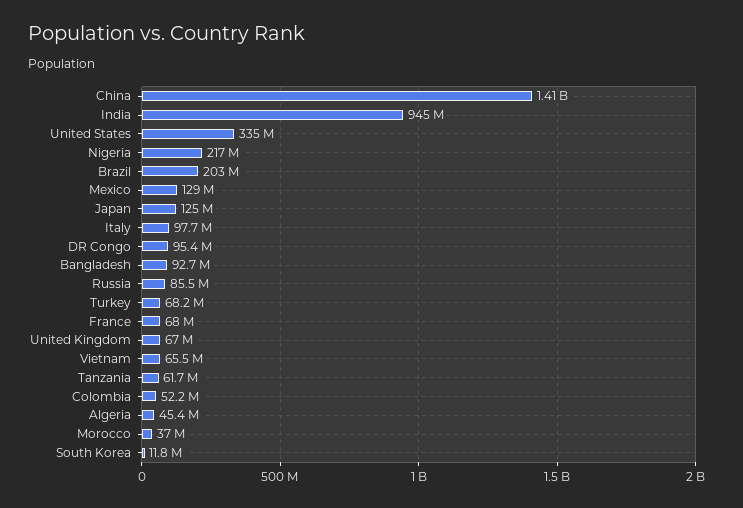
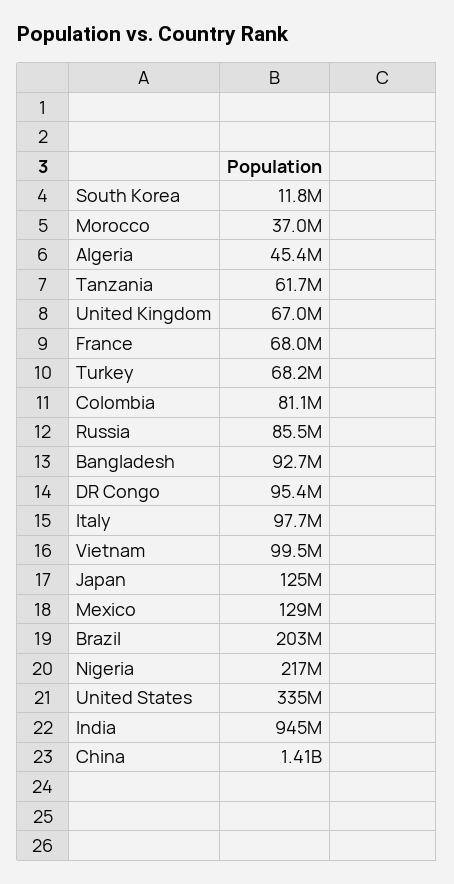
Vietnam: 65500000 -> 99500000
Colombia: 52200000 -> 81100000

